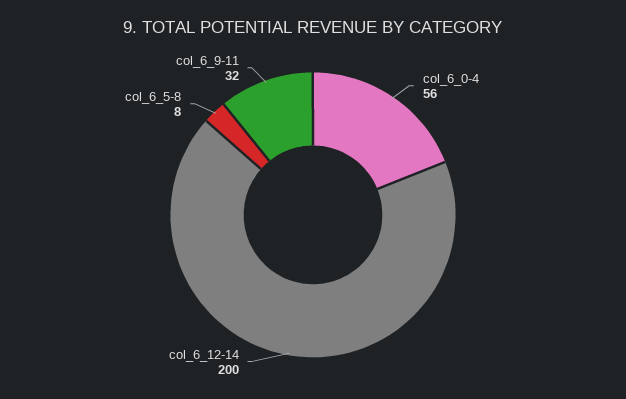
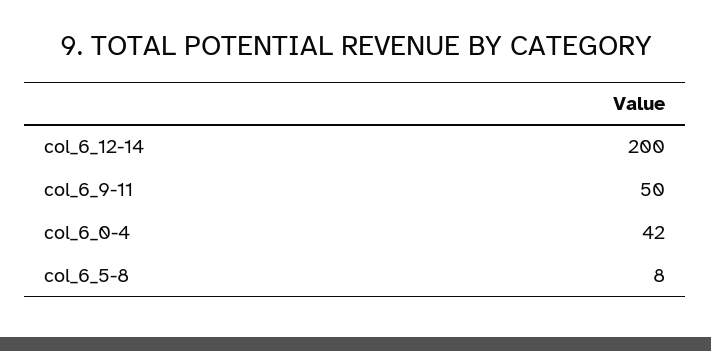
col_6_0-4: 56 -> 42
col_6_9-11: 32 -> 50

